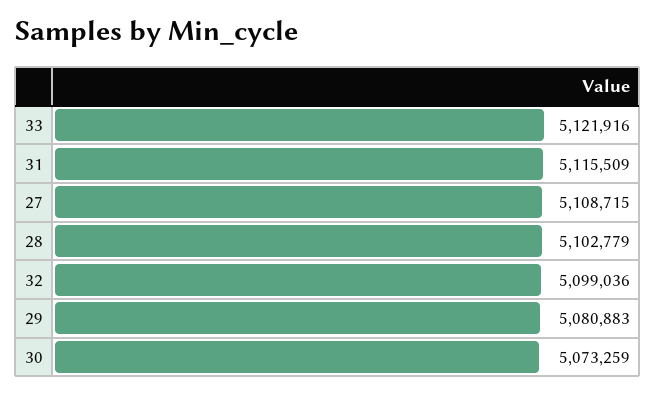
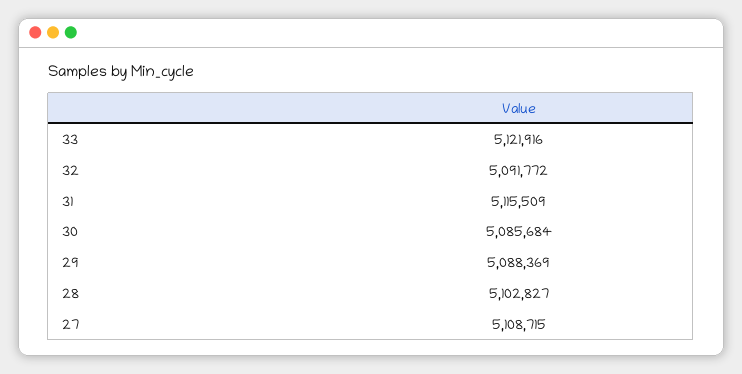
28: 5102779 -> 5102827
32: 5099036 -> 5091772
29: 5080883 -> 5088369
30: 5073259 -> 5085684

